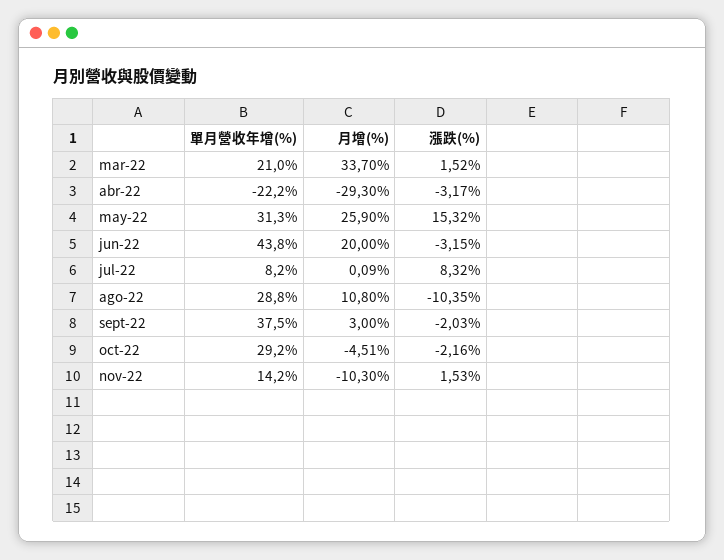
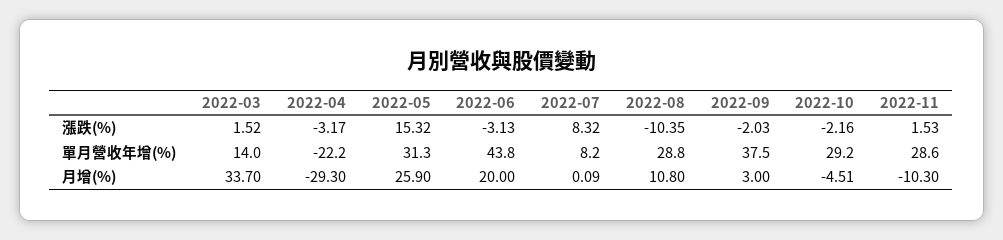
單月營收年增(%), mar-22: 21 -> 14
漲跌(%), jun-22: -3.15 -> -3.13
單月營收年增(%), nov-22: 14.2 -> 28.6

